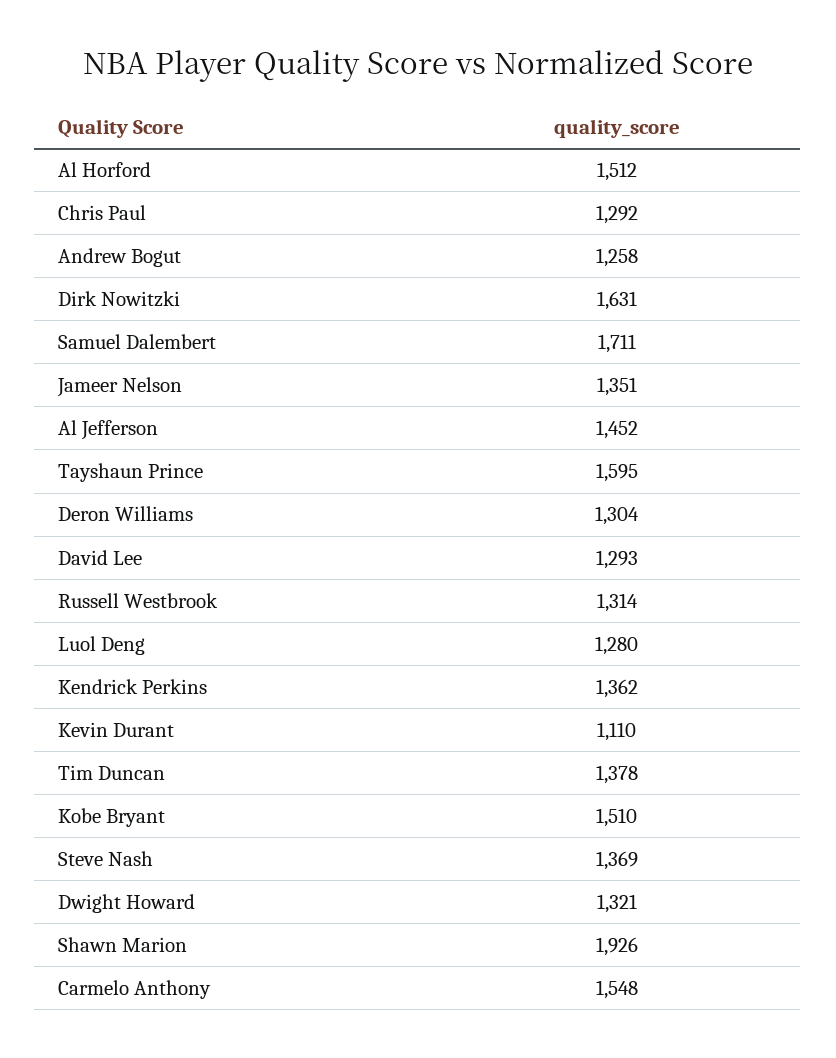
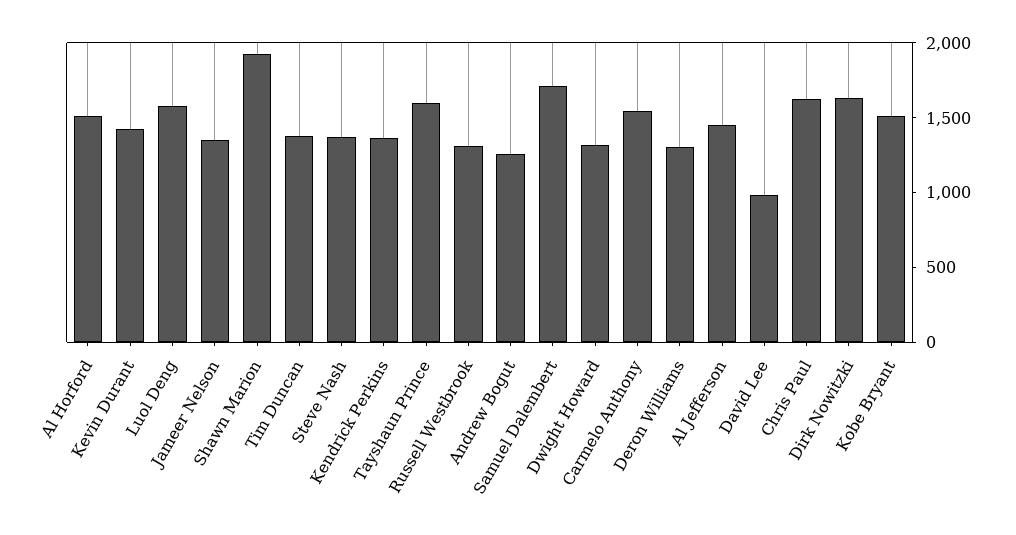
Chris Paul: 1292 -> 1600
David Lee: 1293 -> 1000
Luol Deng: 1280 -> 1600
Kevin Durant: 1110 -> 1400

